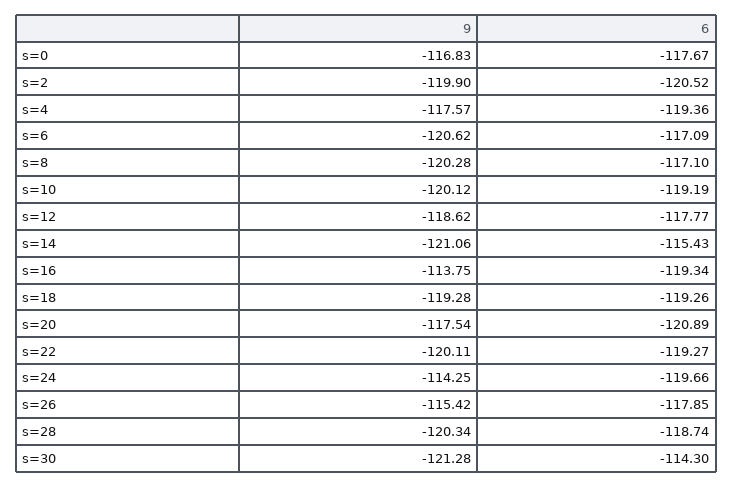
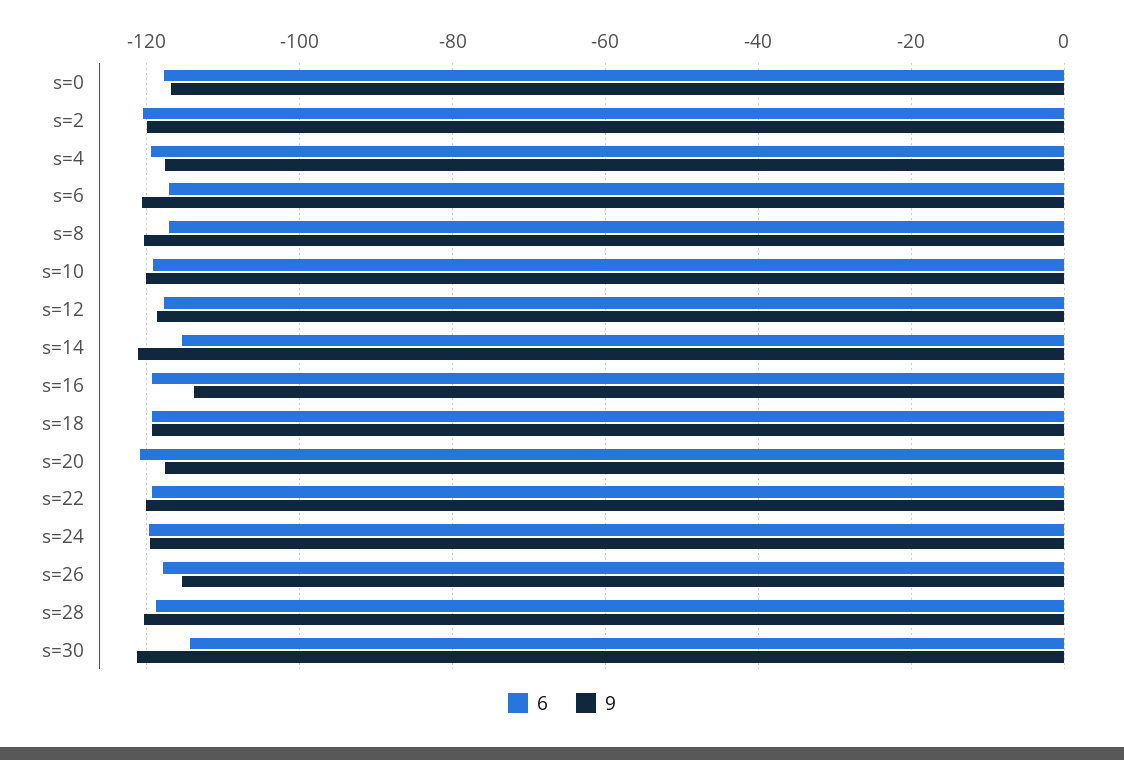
9, s=24: -114.25 -> -120

